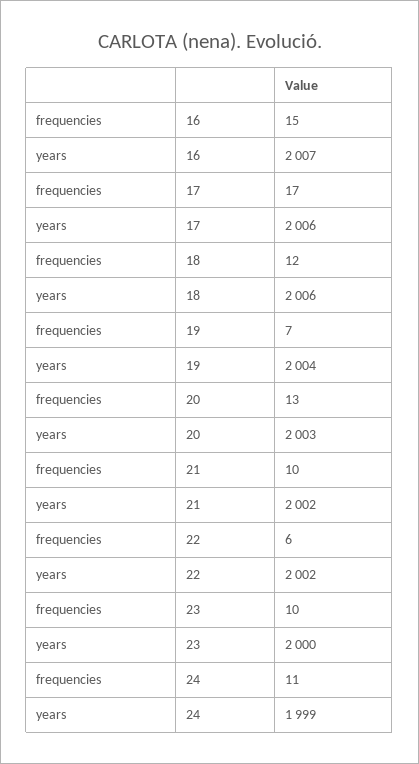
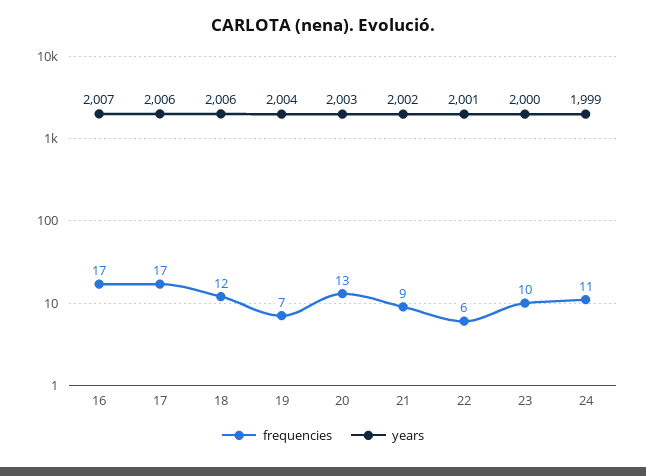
frequencies, 16: 15 -> 17
frequencies, 21: 10 -> 9
years, 22: 2002 -> 2001

